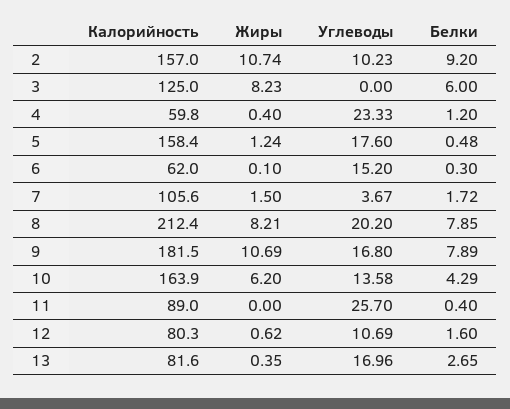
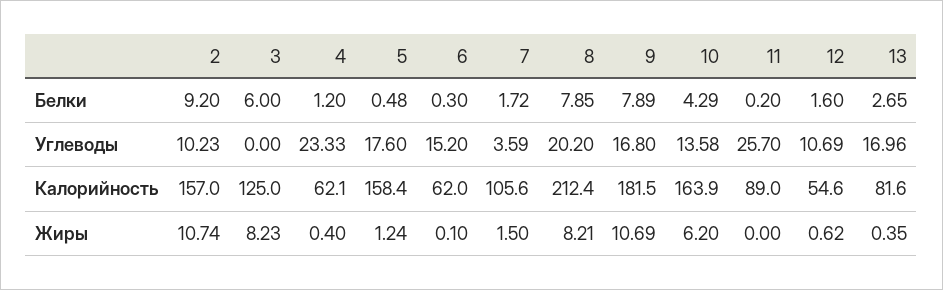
Калорийность, 4: 59.8 -> 62.1
Углеводы, 7: 3.67 -> 3.59
Белки, 11: 0.4 -> 0.2
Калорийность, 12: 80.3 -> 54.6

